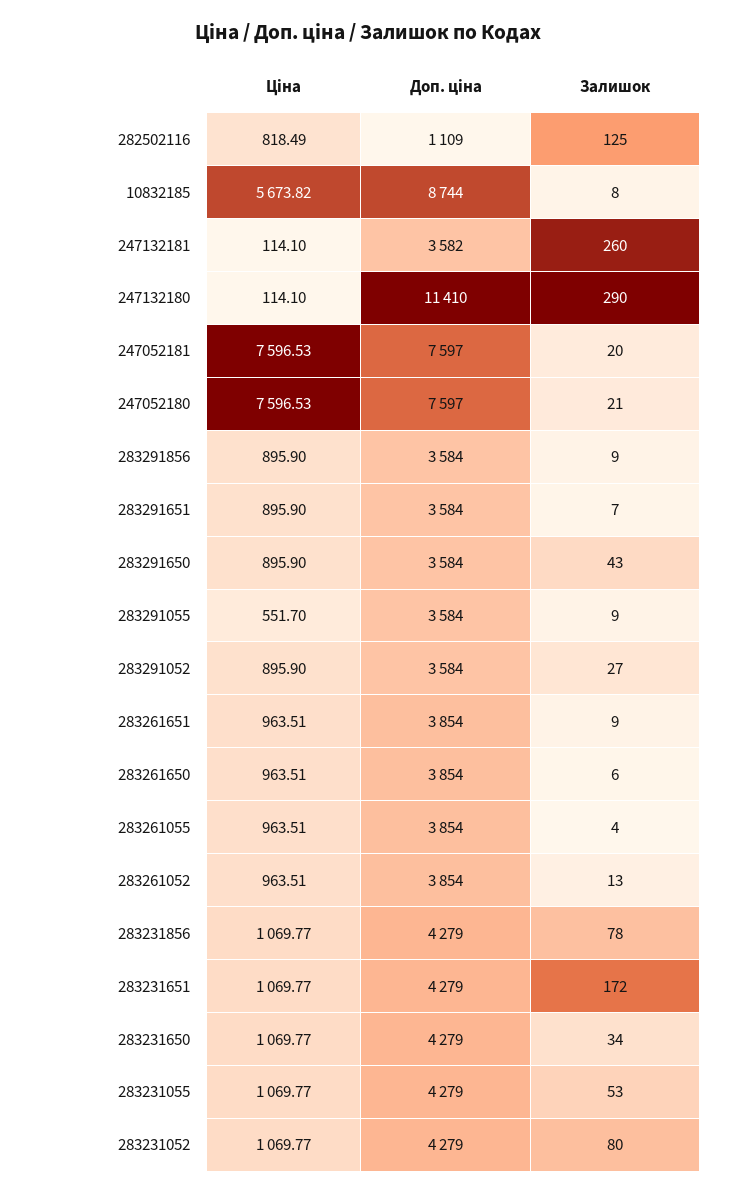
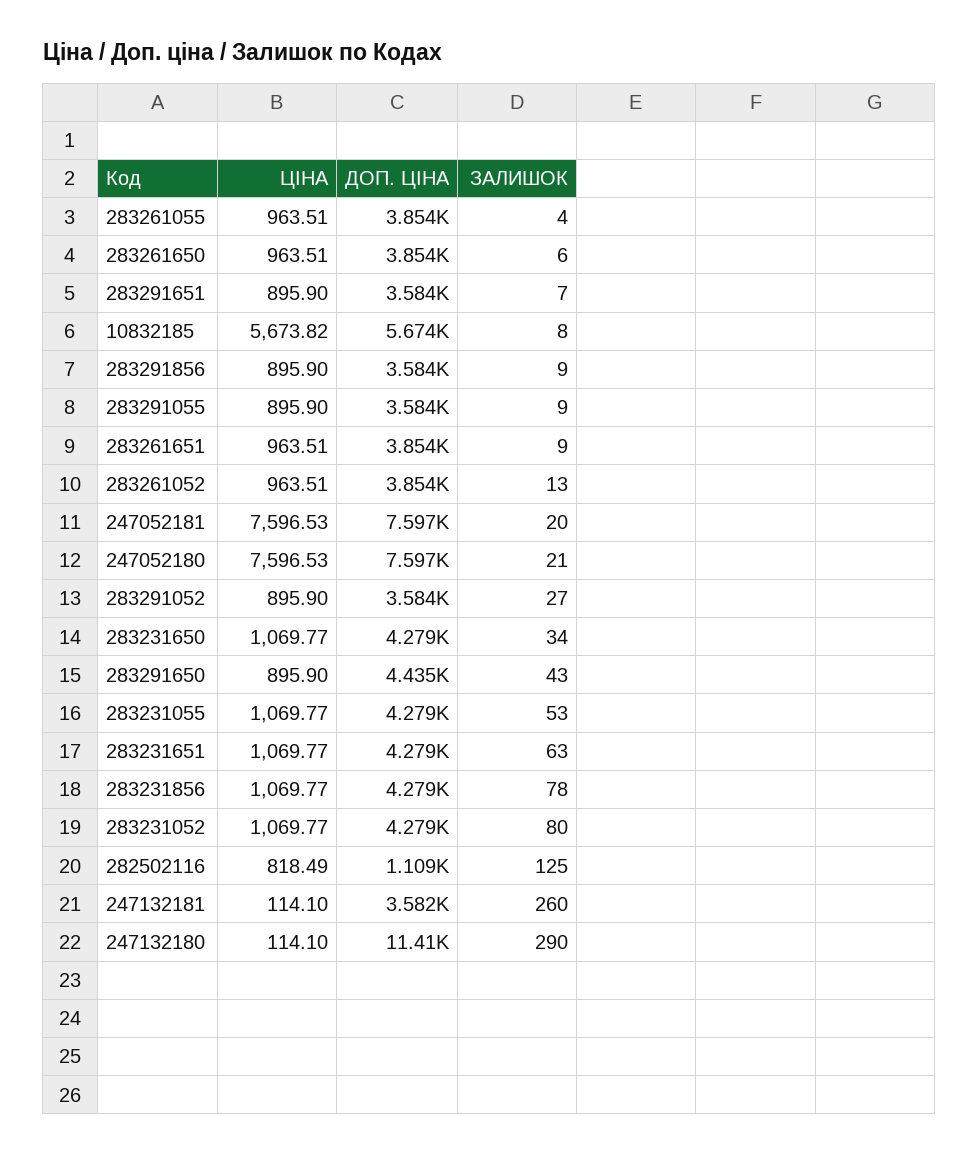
Доп. ціна, 10832185: 8744 -> 5674
Доп. ціна, 283291650: 3584 -> 4435
Ціна, 283291055: 551.7 -> 895.9
Залишок, 283231651: 172 -> 63

